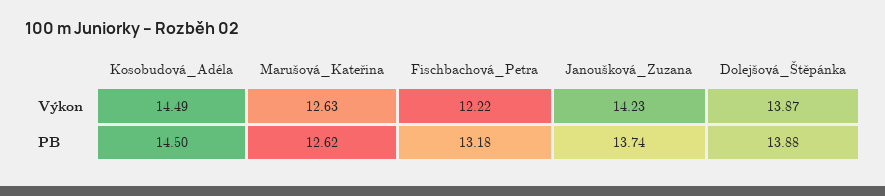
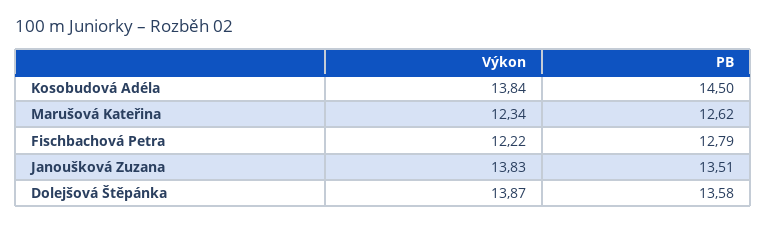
Kosobudová_Adéla, Výkon: 14.49 -> 13.84
Marušová_Kateřina, Výkon: 12.63 -> 12.34
Janoušková_Zuzana, Výkon: 14.23 -> 13.83
Fischbachová_Petra, PB: 13.18 -> 12.79
Janoušková_Zuzana, PB: 13.74 -> 13.51
Dolejšová_Štěpánka, PB: 13.88 -> 13.58

